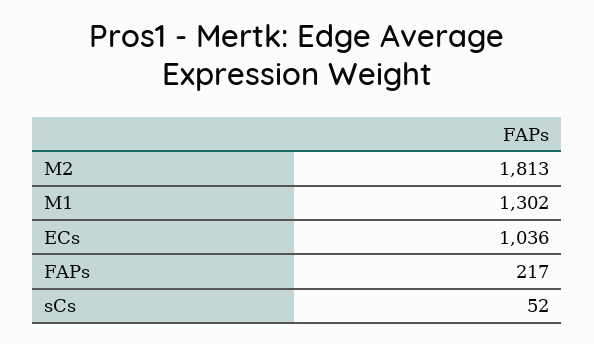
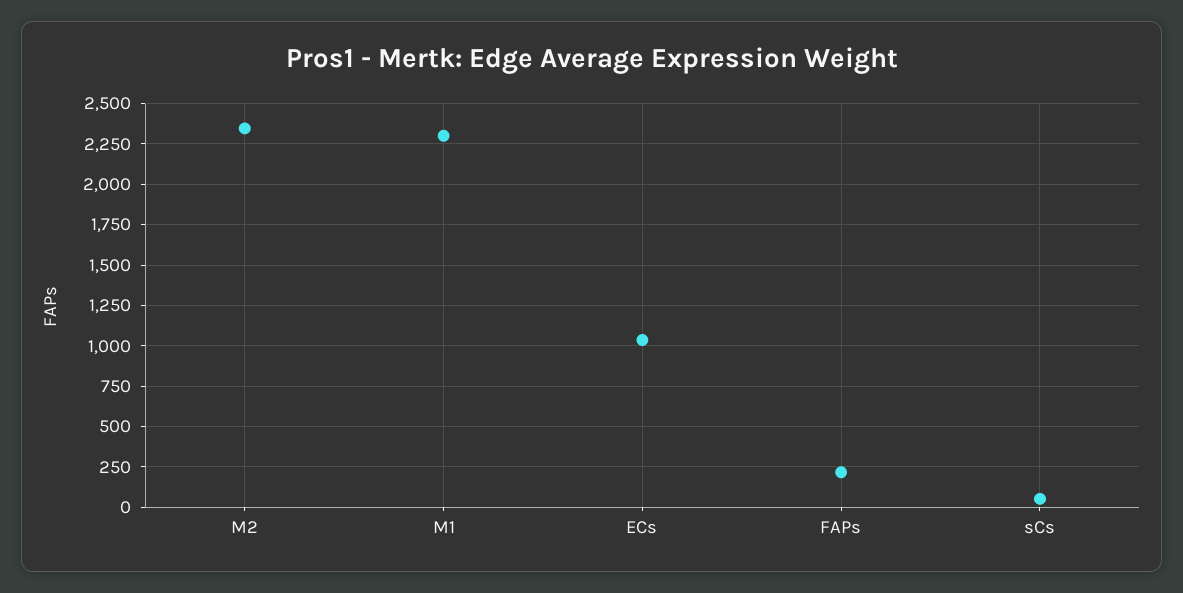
M2: 1813 -> 2350
M1: 1302 -> 2300

